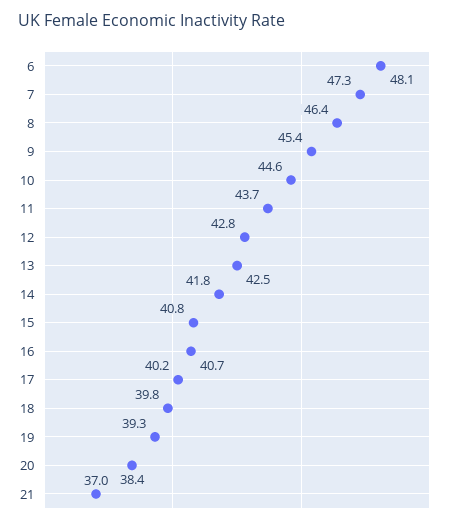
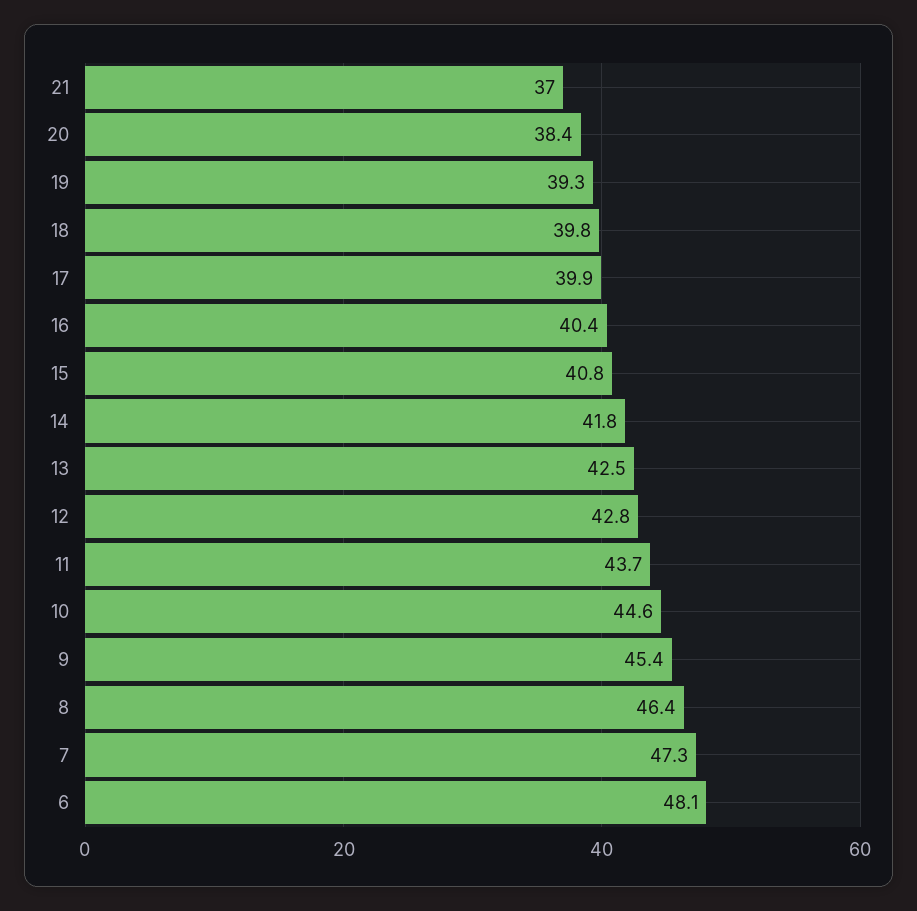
16: 40.7 -> 40.4
17: 40.2 -> 39.9

